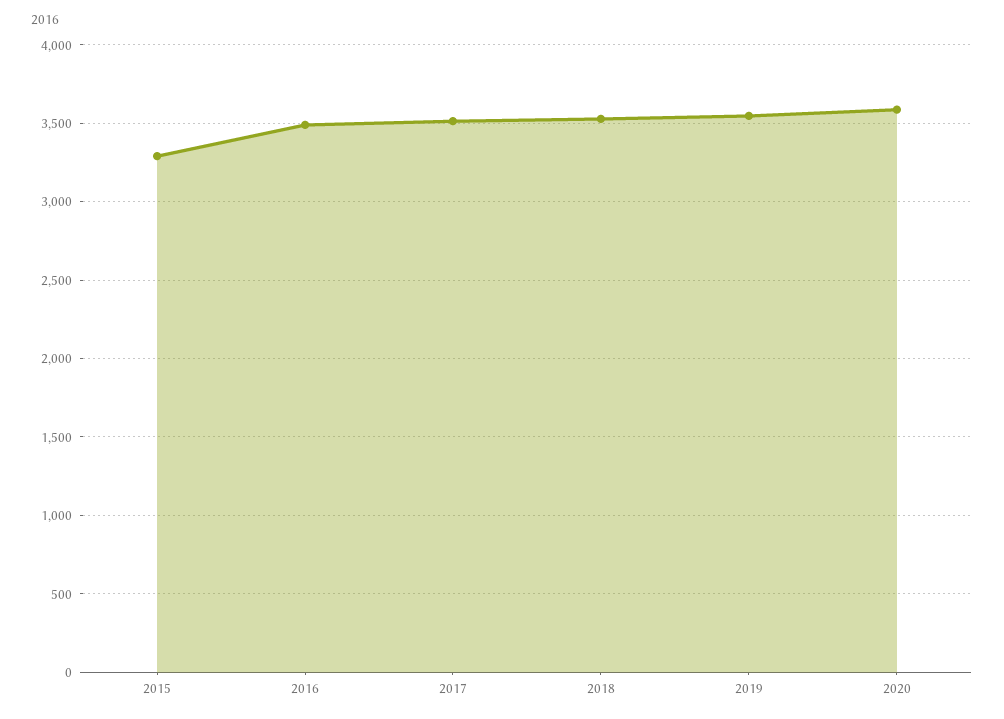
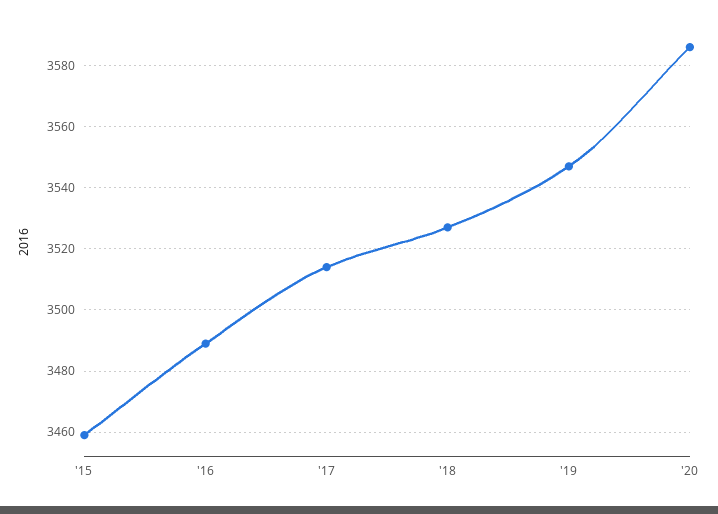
2015: 3300 -> 3460

